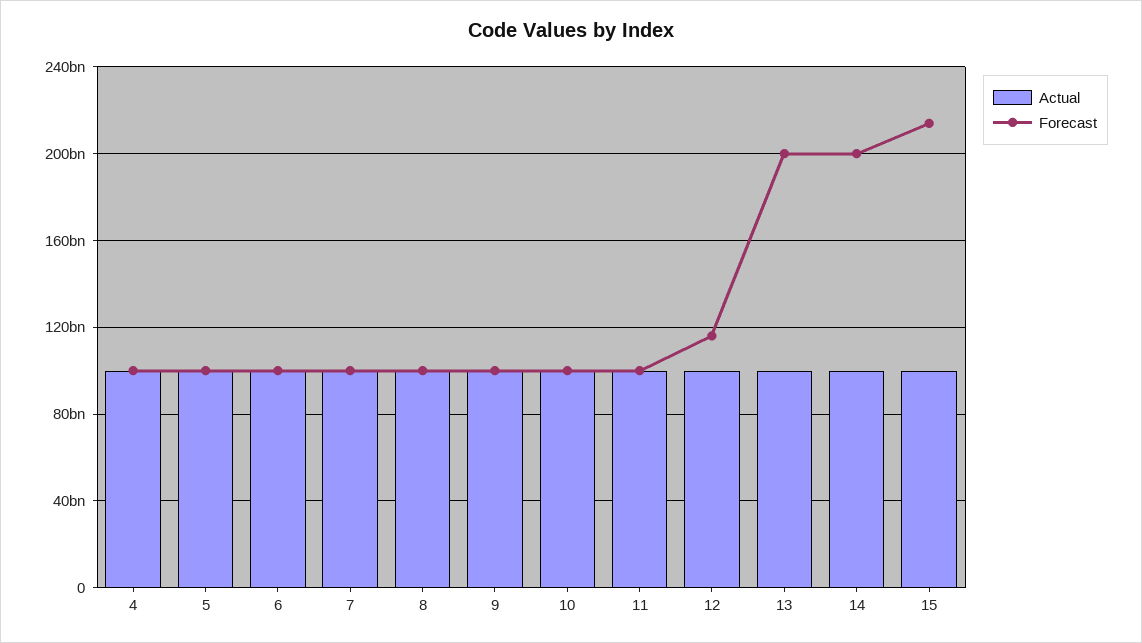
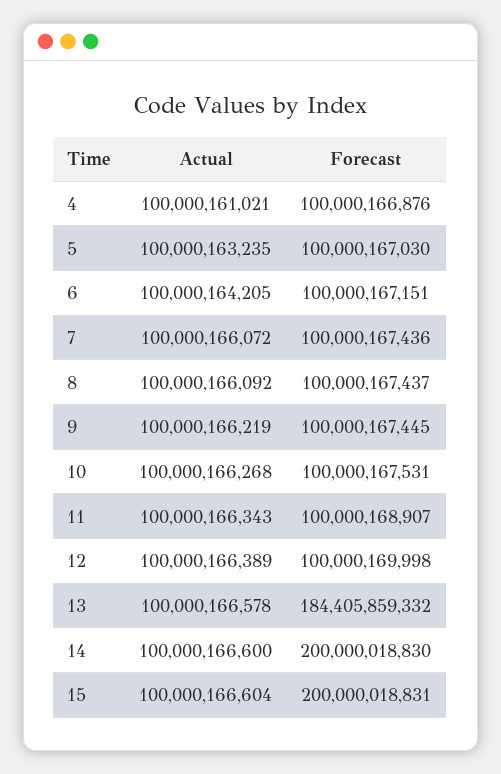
Forecast, 12: 115000000000 -> 100000169998
Forecast, 13: 200000000000 -> 184405859332
Forecast, 15: 215000000000 -> 200000018831

